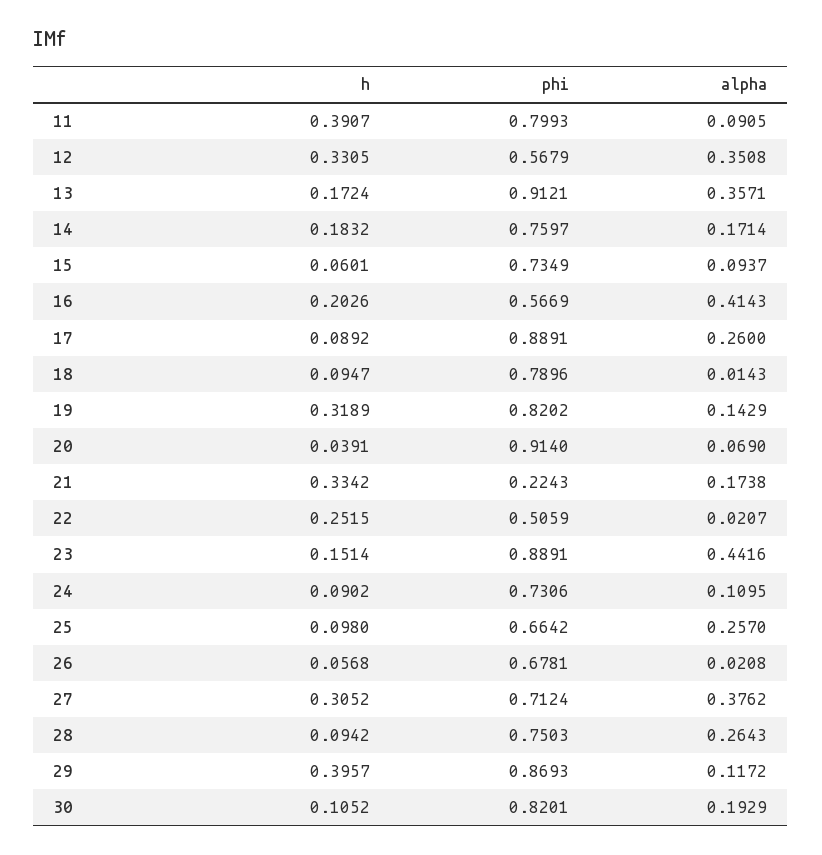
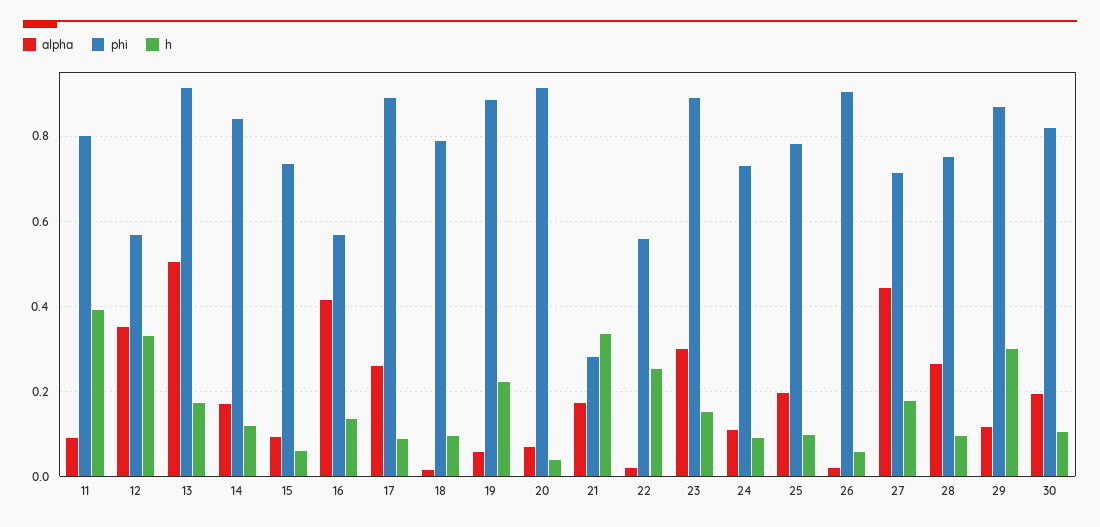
alpha, 13: 0.3571 -> 0.5
h, 14: 0.1832 -> 0.12
phi, 14: 0.7597 -> 0.84
h, 16: 0.2026 -> 0.14
h, 19: 0.3189 -> 0.22
phi, 19: 0.8202 -> 0.88
alpha, 19: 0.1429 -> 0.06
phi, 21: 0.2243 -> 0.28
phi, 22: 0.5059 -> 0.56
alpha, 23: 0.4416 -> 0.3
phi, 25: 0.6642 -> 0.78
alpha, 25: 0.257 -> 0.2
phi, 26: 0.6781 -> 0.9
h, 27: 0.3052 -> 0.18
alpha, 27: 0.3762 -> 0.44
h, 29: 0.3957 -> 0.3

